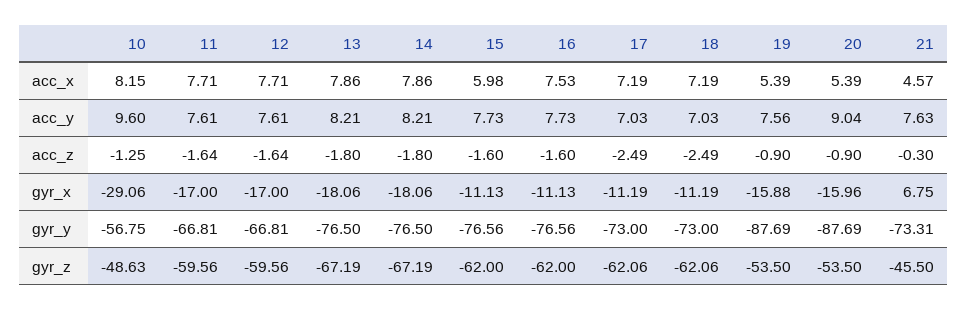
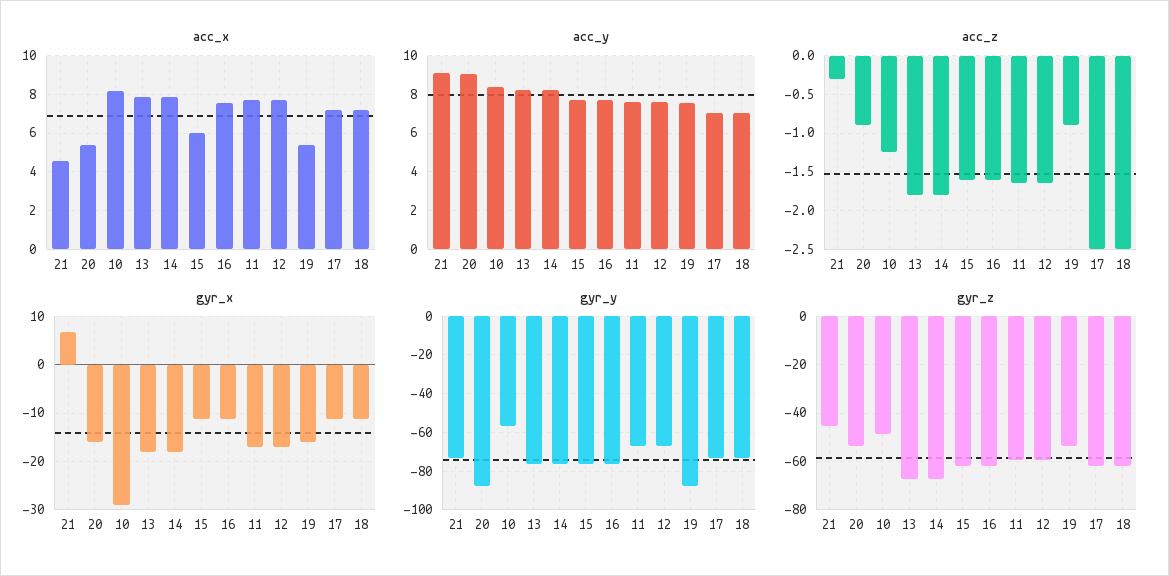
acc_y, 10: 9.6 -> 8.5
acc_y, 21: 7.63 -> 9

